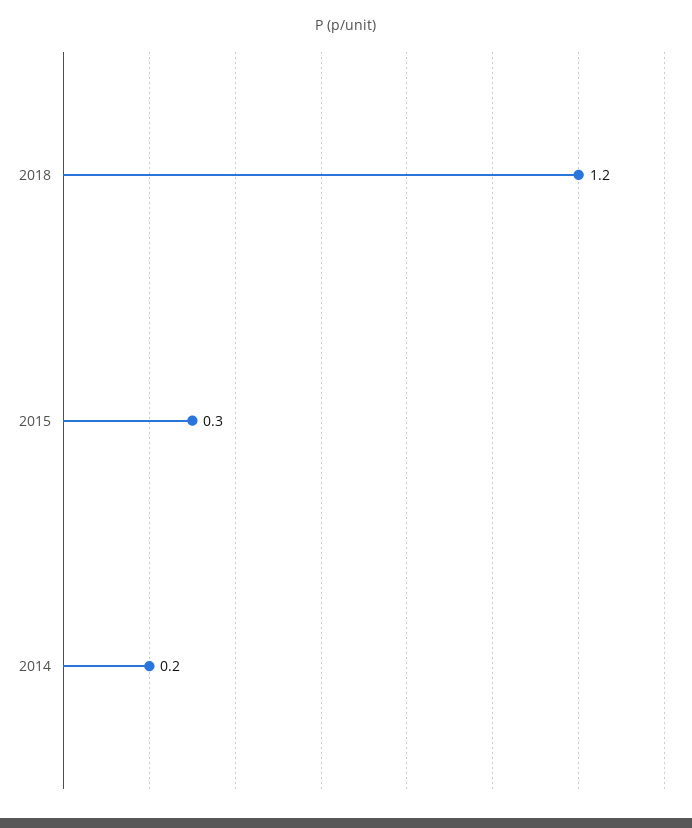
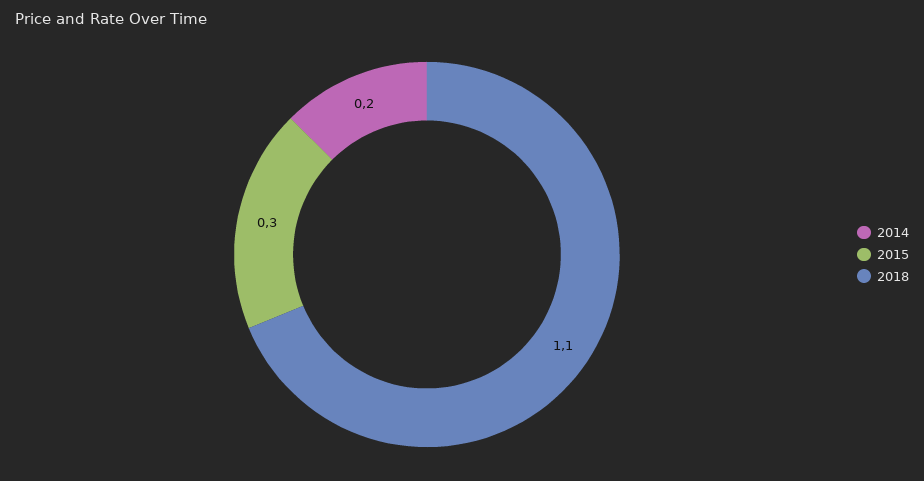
2018: 1.2 -> 1.1

